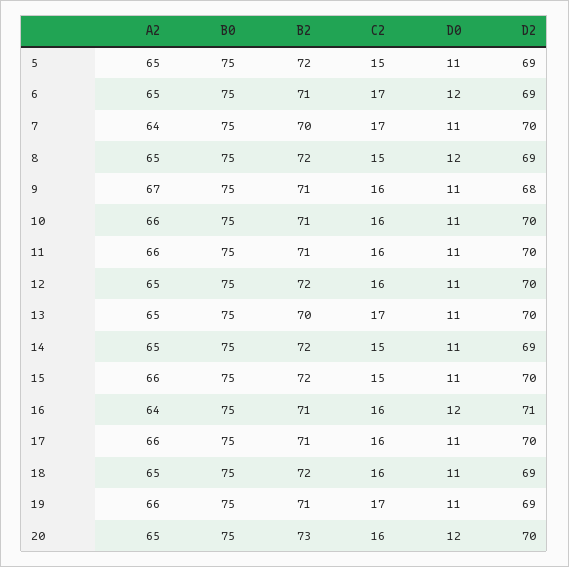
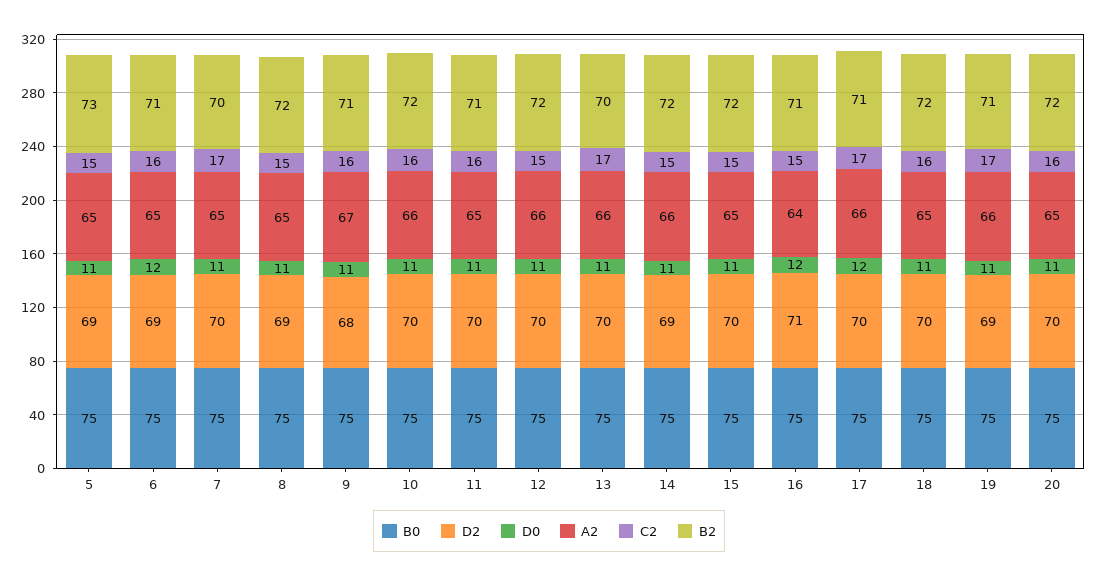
B2, 5: 72 -> 73
C2, 6: 17 -> 16
A2, 7: 64 -> 65
D0, 8: 12 -> 11
B2, 10: 71 -> 72
A2, 11: 66 -> 65
A2, 12: 65 -> 66
C2, 12: 16 -> 15
A2, 13: 65 -> 66
A2, 14: 65 -> 66
A2, 15: 66 -> 65
C2, 16: 16 -> 15
C2, 17: 16 -> 17
D0, 17: 11 -> 12
D2, 18: 69 -> 70
B2, 20: 73 -> 72
D0, 20: 12 -> 11

